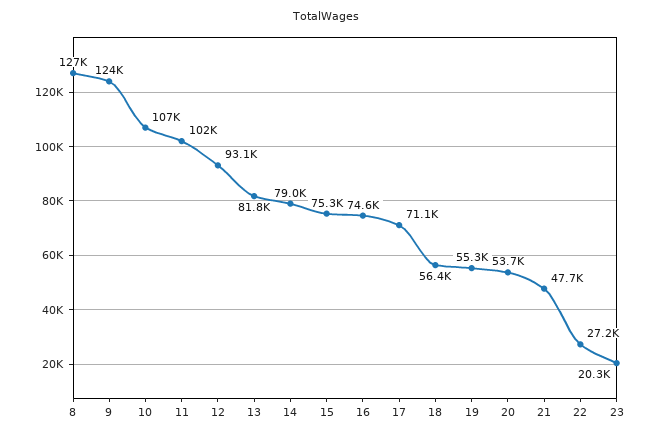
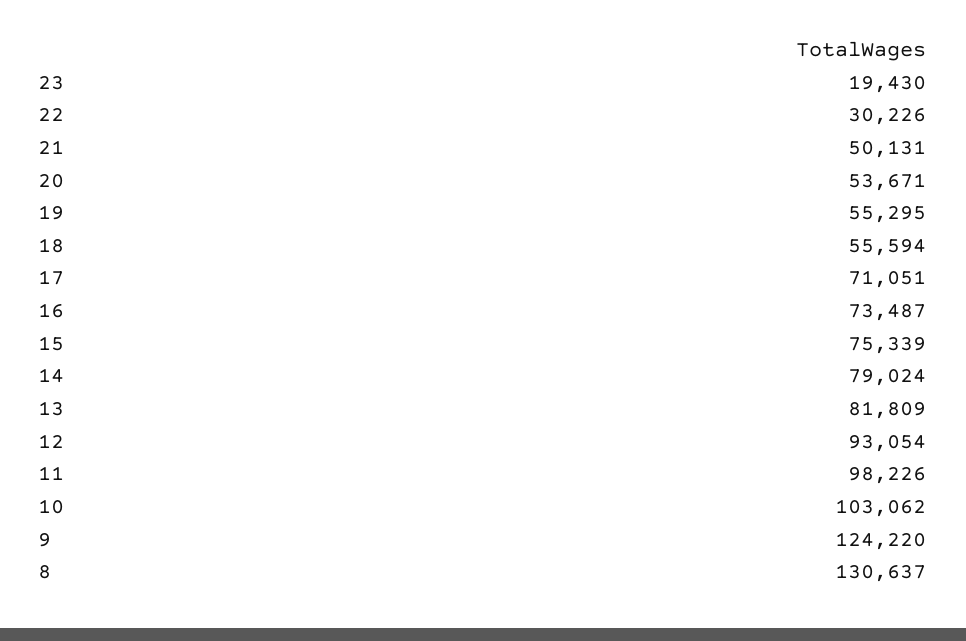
8: 127000 -> 130637
10: 107000 -> 103062
11: 102000 -> 98226
16: 74600 -> 73487
18: 56400 -> 55594
21: 47700 -> 50131
22: 27200 -> 30226
23: 20300 -> 19430

